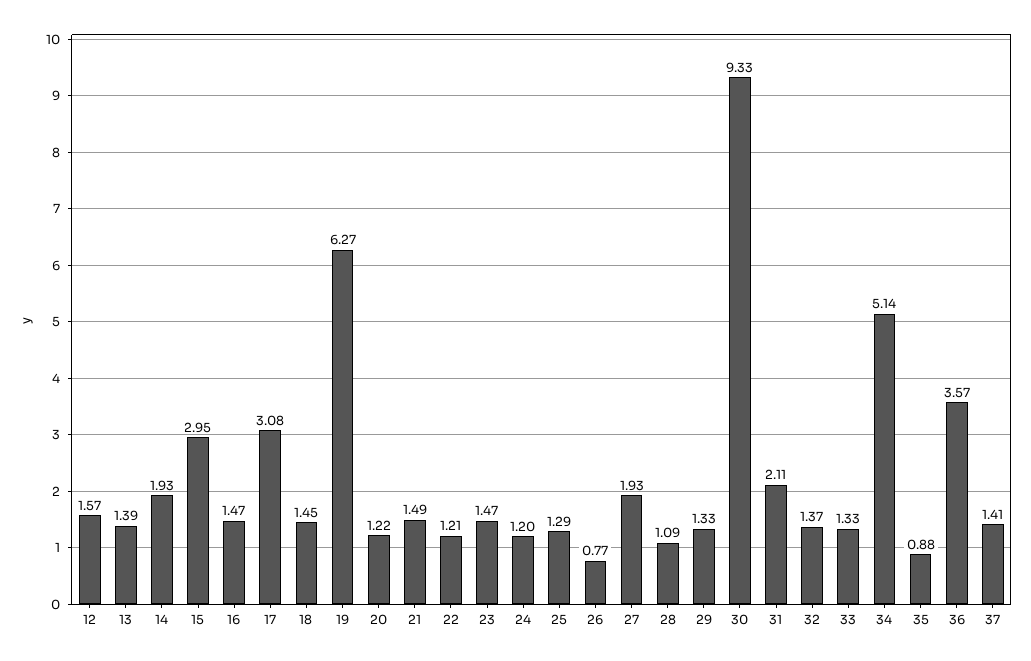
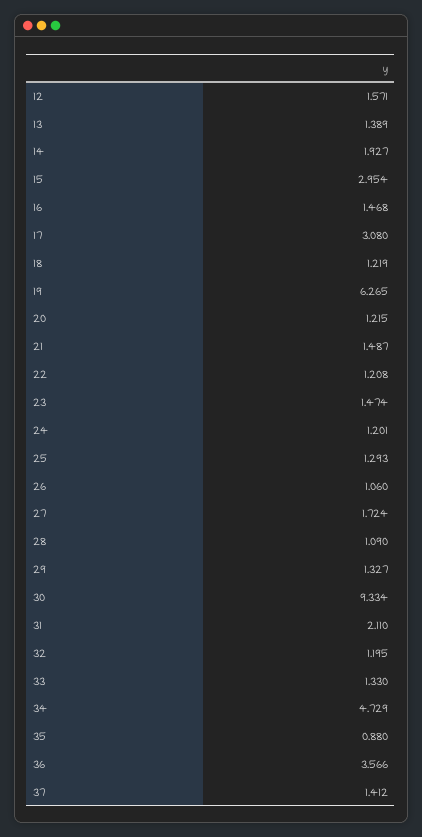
18: 1.45 -> 1.219
26: 0.77 -> 1.06
27: 1.93 -> 1.724
32: 1.37 -> 1.195
34: 5.14 -> 4.729

